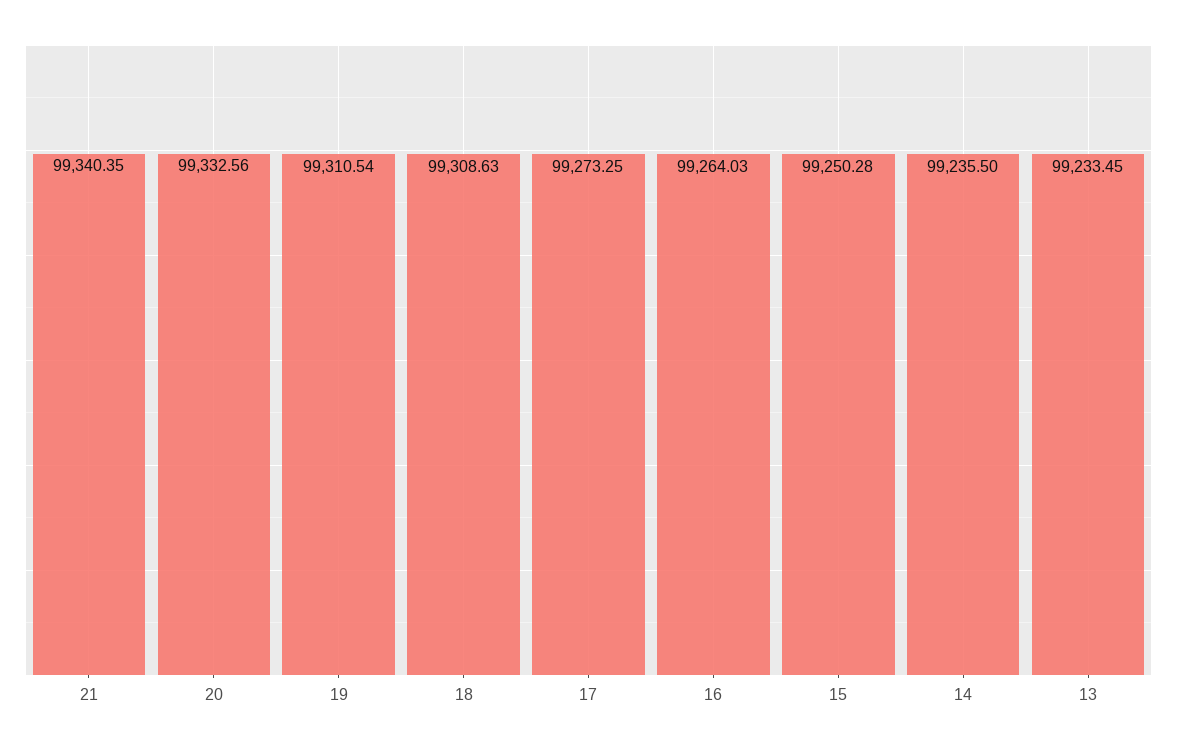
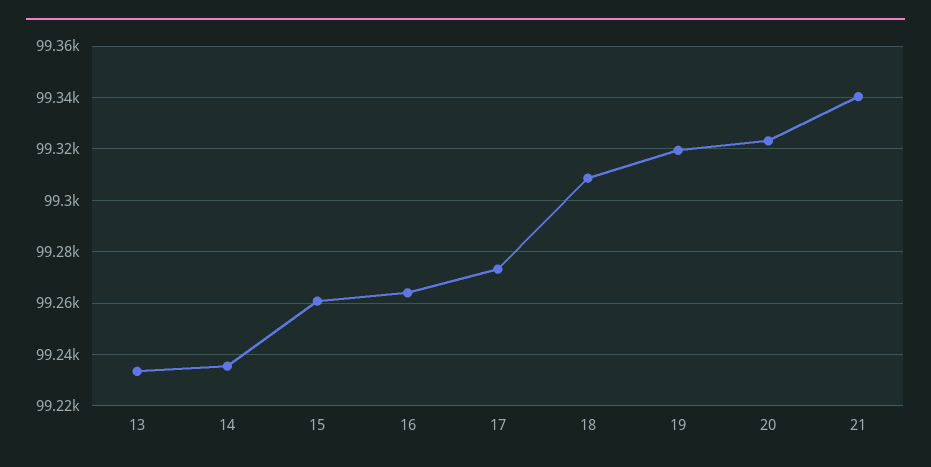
20: 99332.56 -> 99322.5
19: 99310.54 -> 99320
15: 99250.28 -> 99260

